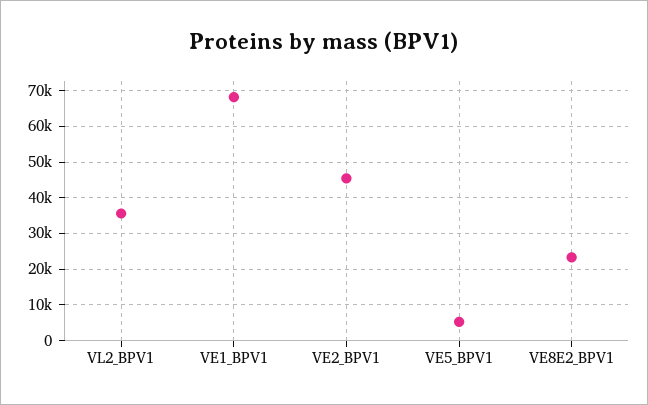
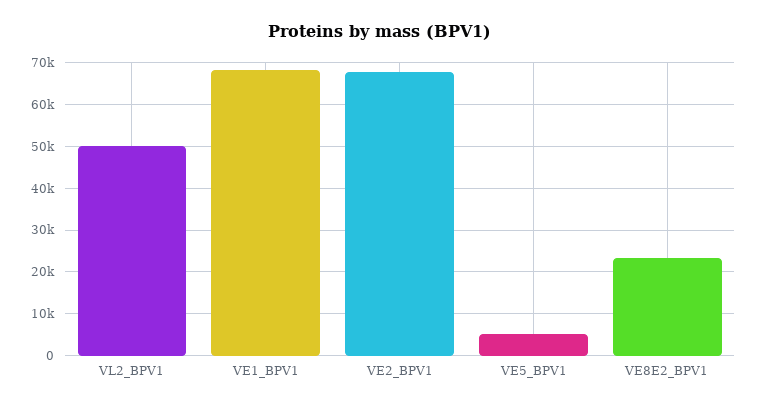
VL2_BPV1: 36000 -> 50000
VE2_BPV1: 46000 -> 68000

